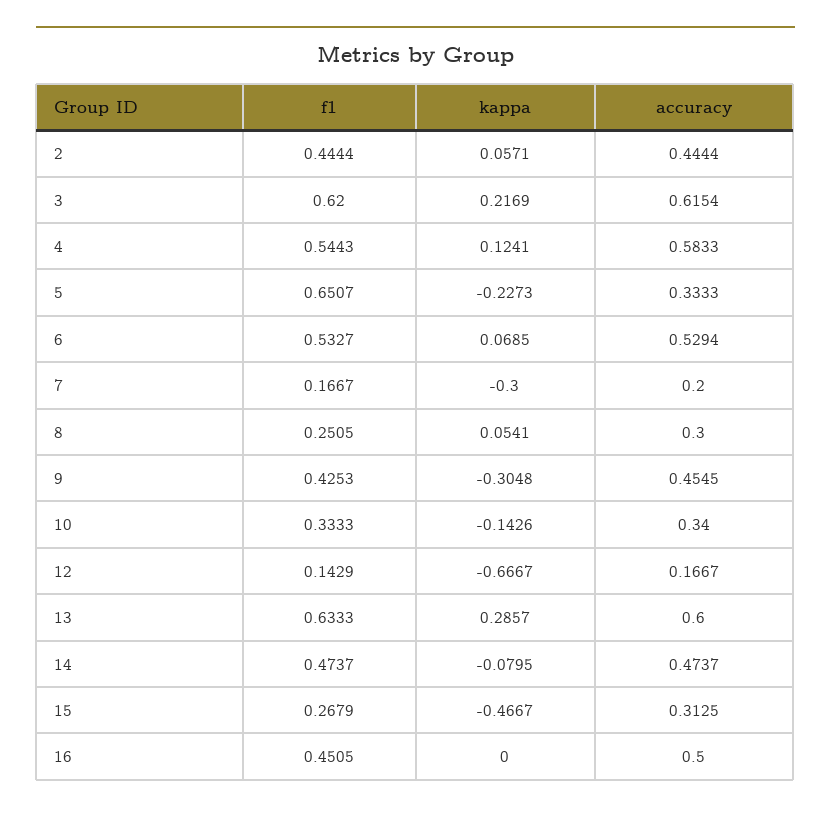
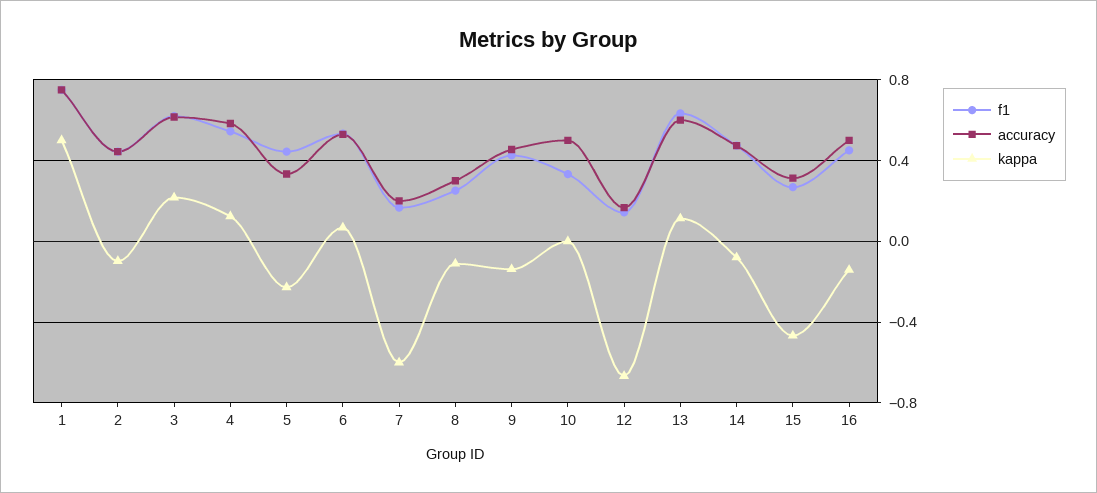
kappa, 2: 0.0571 -> -0.1
f1, 5: 0.6507 -> 0.45
kappa, 7: -0.3 -> -0.6
kappa, 8: 0.0541 -> -0.1
kappa, 9: -0.3048 -> -0.15
kappa, 10: -0.1426 -> 0
accuracy, 10: 0.34 -> 0.5
kappa, 13: 0.2857 -> 0.1
kappa, 16: 0 -> -0.15
f1, 1: none -> 0.75
accuracy, 1: none -> 0.75
kappa, 1: none -> 0.5

